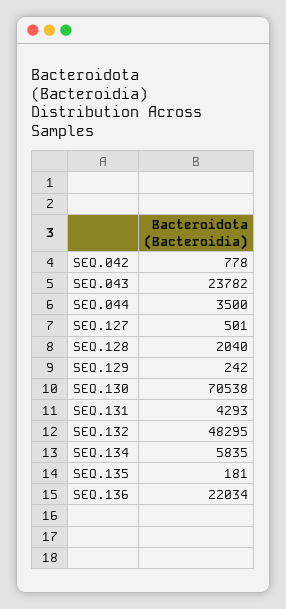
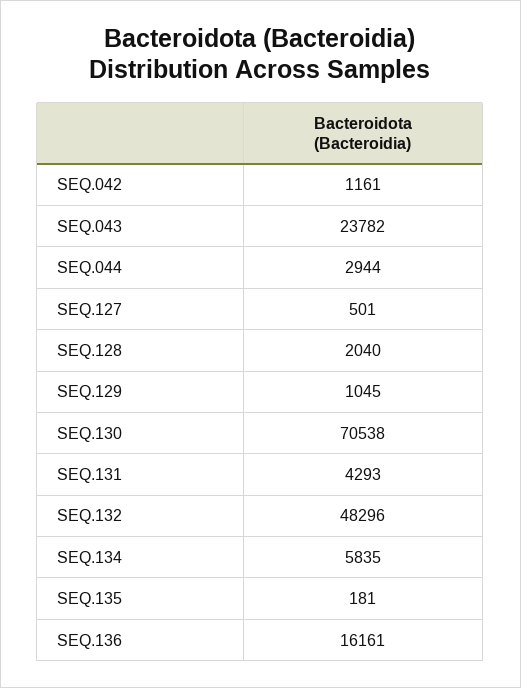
SEQ.042: 778 -> 1161
SEQ.044: 3500 -> 2944
SEQ.129: 242 -> 1045
SEQ.132: 48295 -> 48296
SEQ.136: 22034 -> 16161

